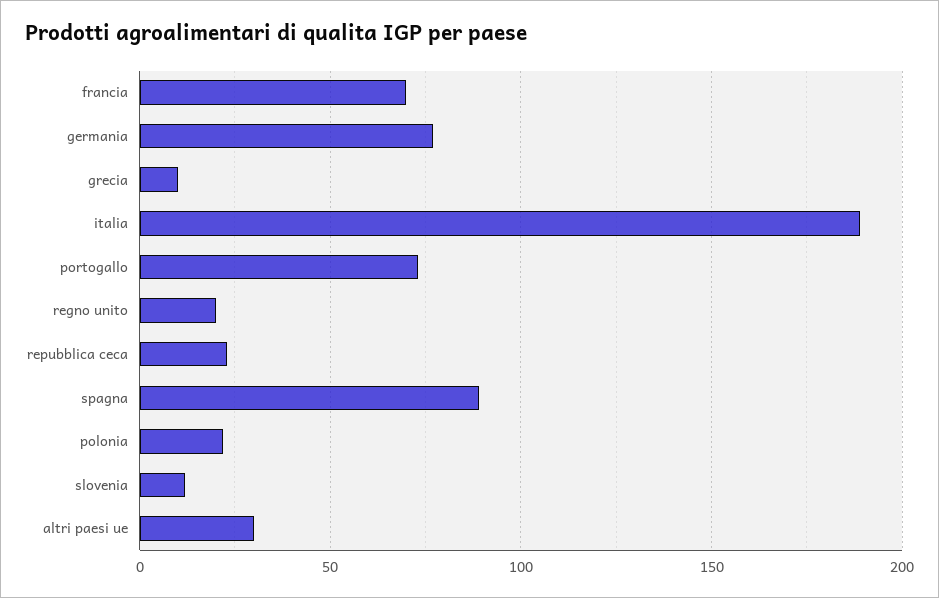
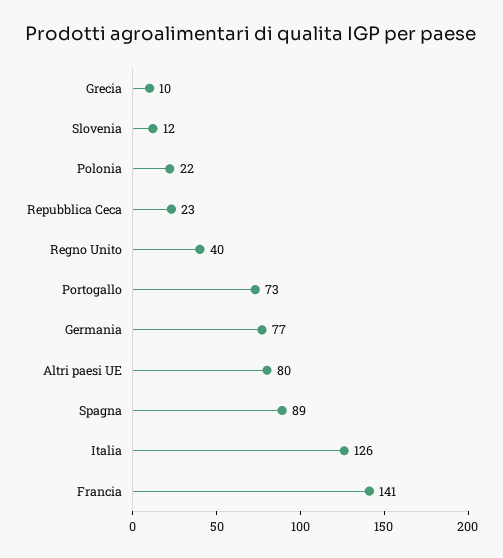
francia: 70 -> 141
italia: 190 -> 126
regno unito: 20 -> 40
altri paesi ue: 30 -> 80

